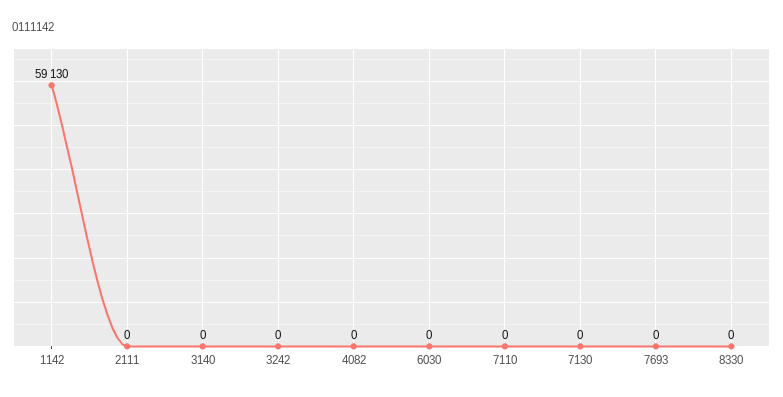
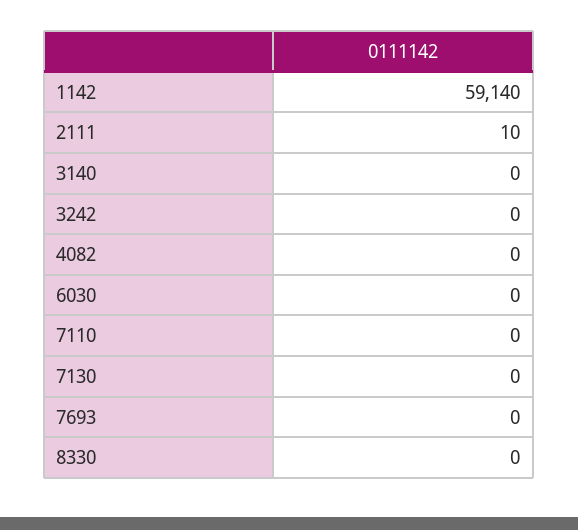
1142: 59130 -> 59140
2111: 0 -> 10

